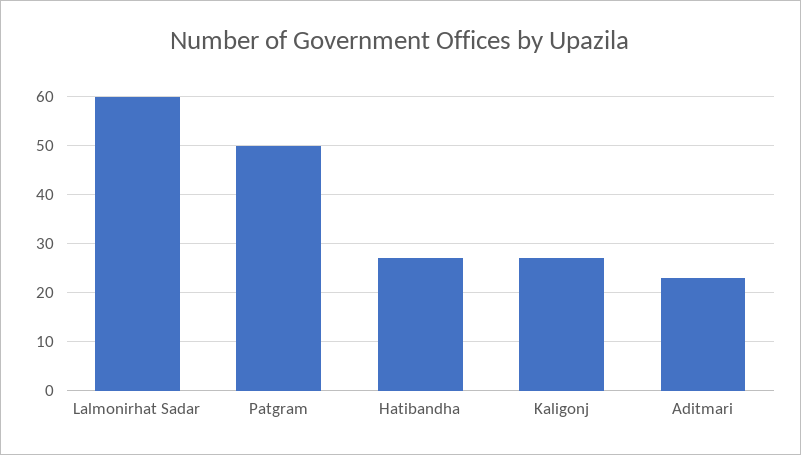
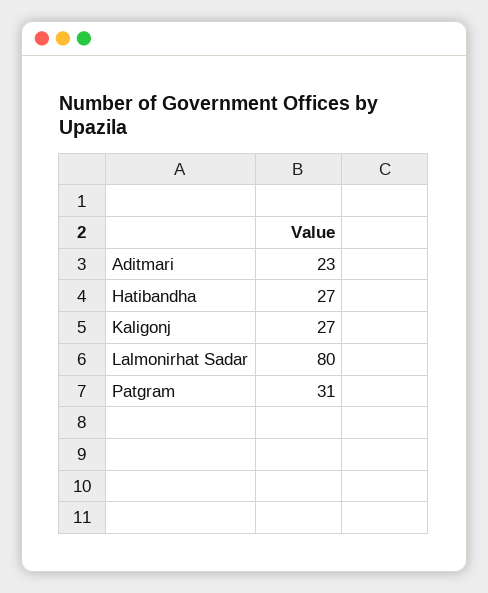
Lalmonirhat Sadar: 60 -> 80
Patgram: 50 -> 31

